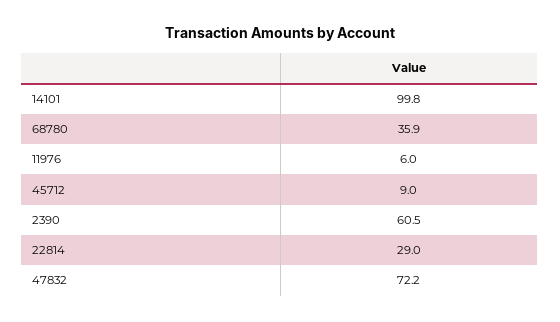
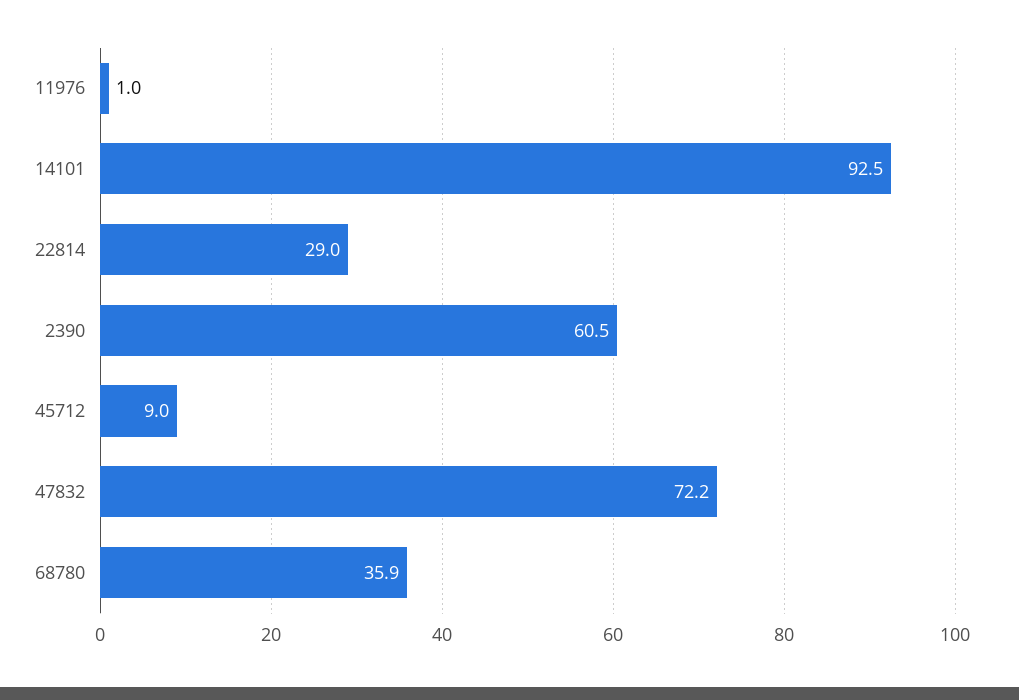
14101: 99.8 -> 92.5
11976: 6 -> 1

